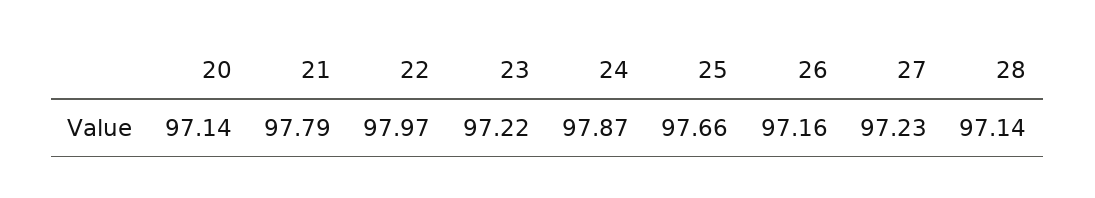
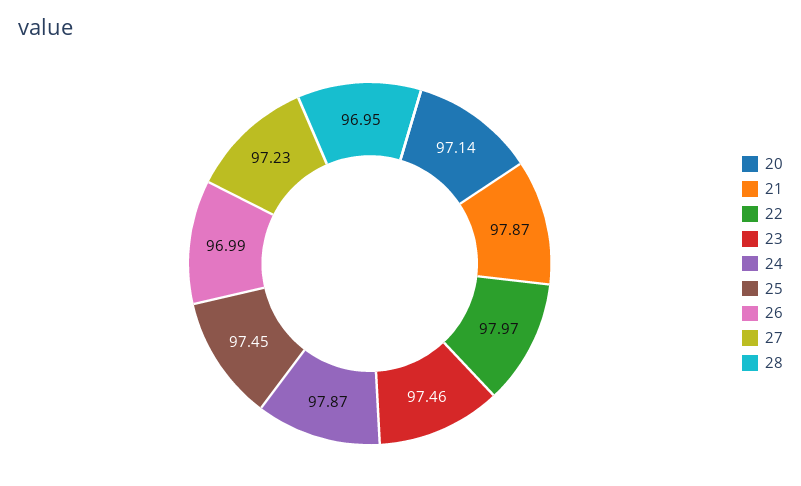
21: 97.79 -> 97.87
23: 97.22 -> 97.46
25: 97.66 -> 97.45
26: 97.16 -> 96.99
28: 97.14 -> 96.95

